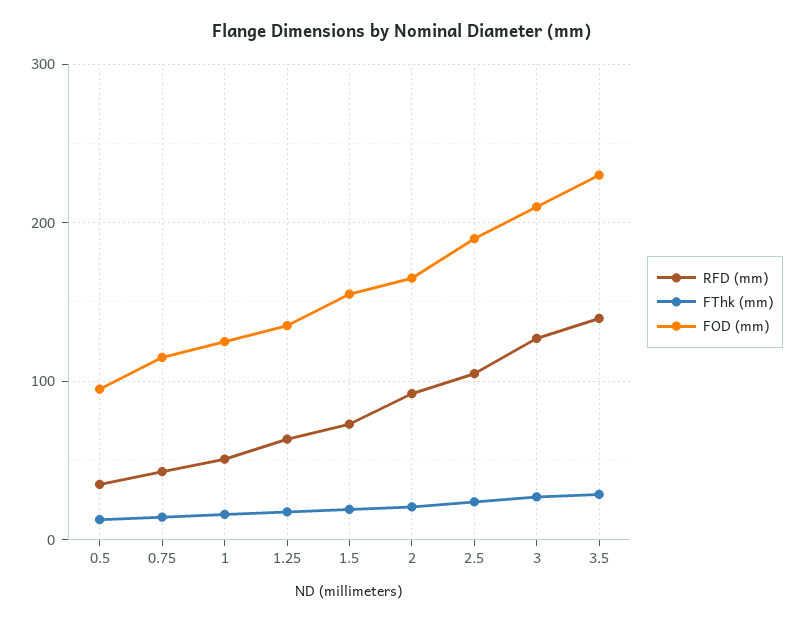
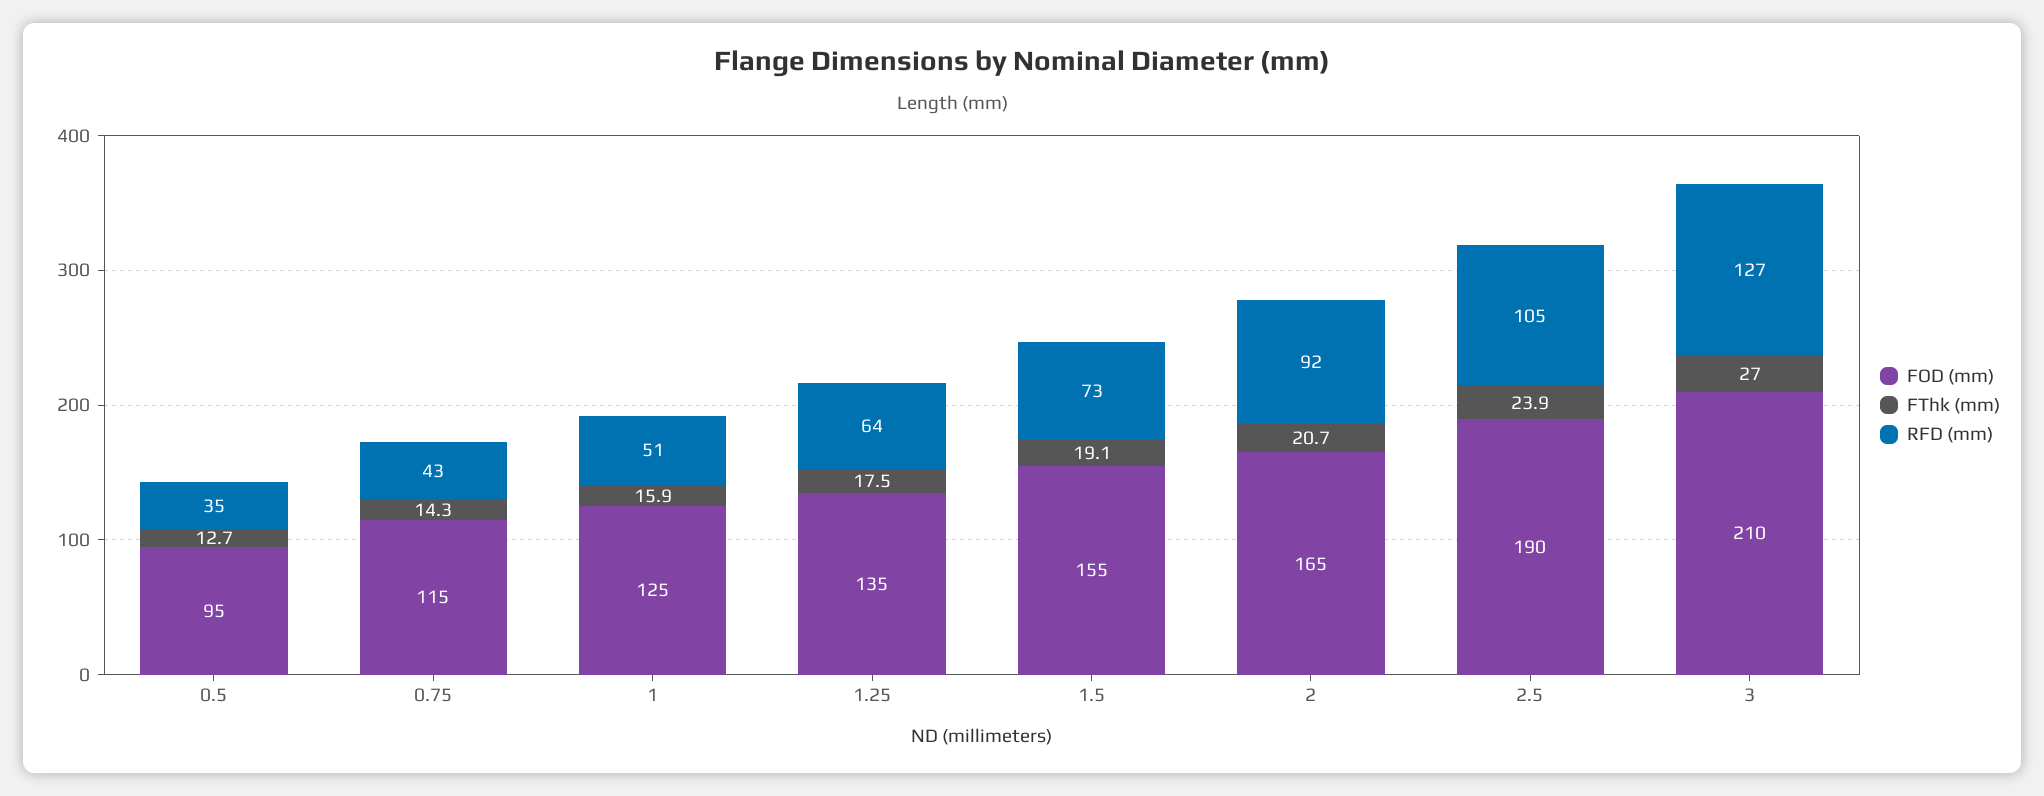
RFD (mm), 3.5: 140 -> none
FThk (mm), 3.5: 30 -> none
FOD (mm), 3.5: 230 -> none

